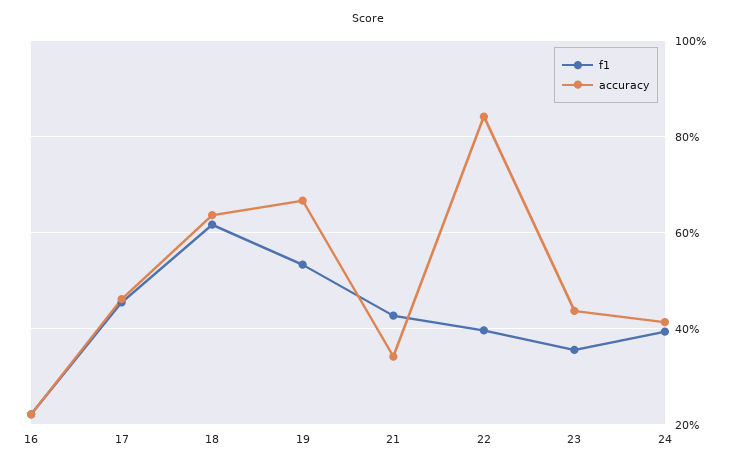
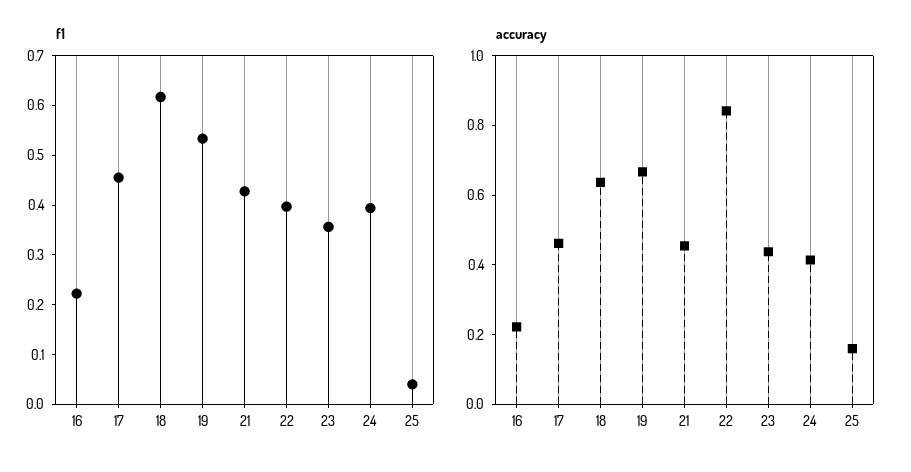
accuracy, 21: 0.34 -> 0.45
f1, 25: none -> 0.04
accuracy, 25: none -> 0.15

